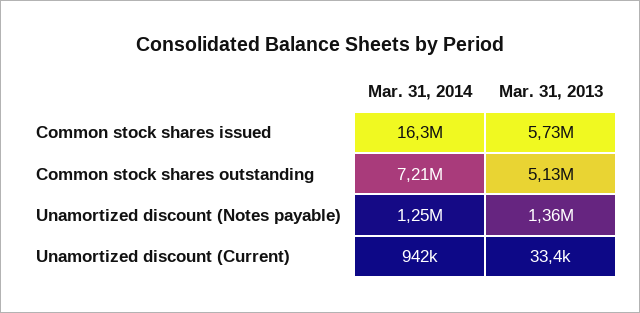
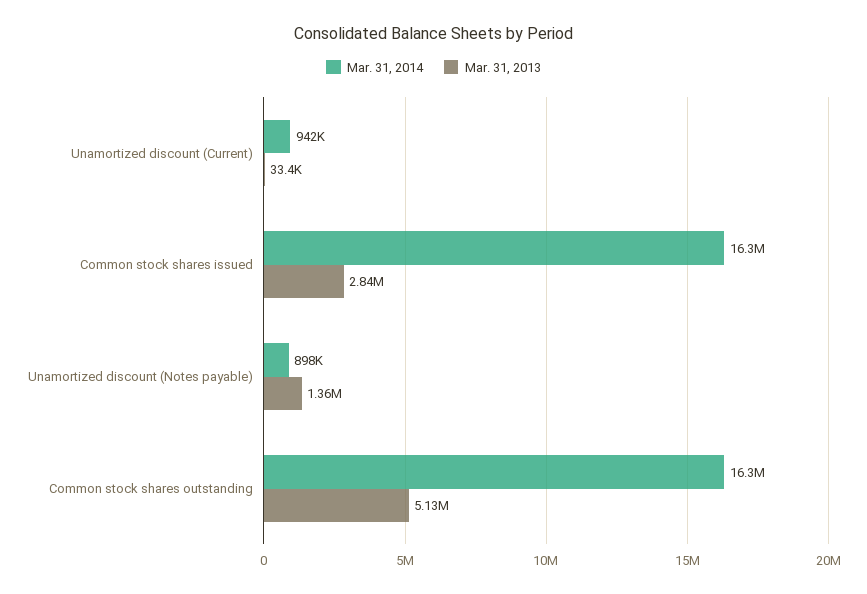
Mar. 31, 2013, Common stock shares issued: 5730000 -> 2840000
Mar. 31, 2014, Common stock shares outstanding: 7210000 -> 16300000
Mar. 31, 2014, Unamortized discount (Notes payable): 1250000 -> 898000

